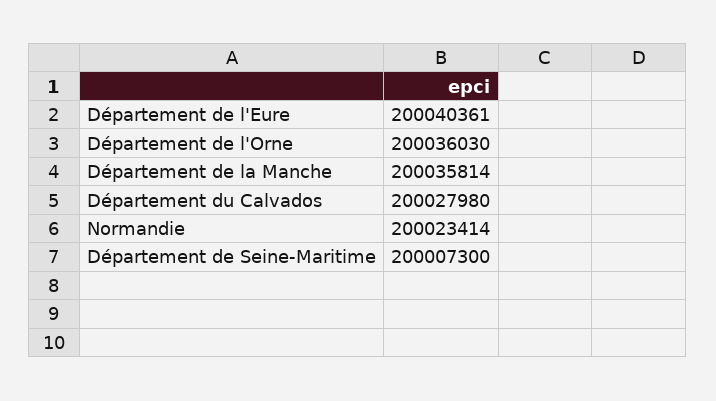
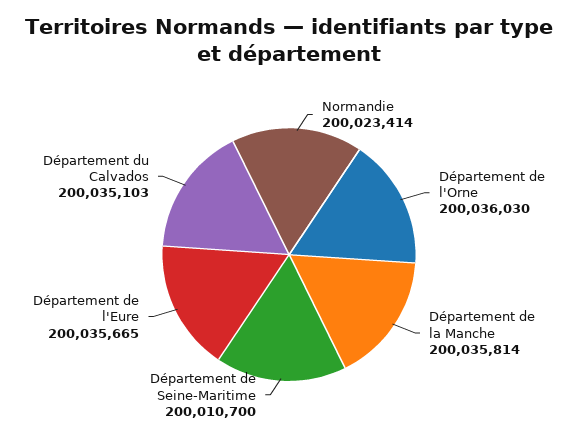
Département de l'Eure: 200040361 -> 200035665
Département du Calvados: 200027980 -> 200035103
Département de Seine-Maritime: 200007300 -> 200010700

